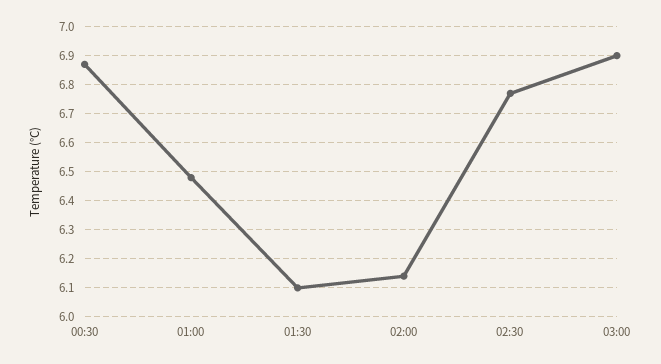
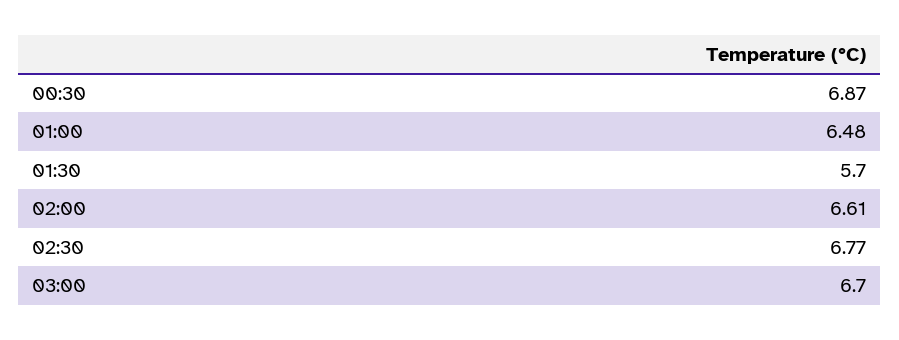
01:30: 6.1 -> 5.7
02:00: 6.15 -> 6.61
03:00: 6.9 -> 6.7

